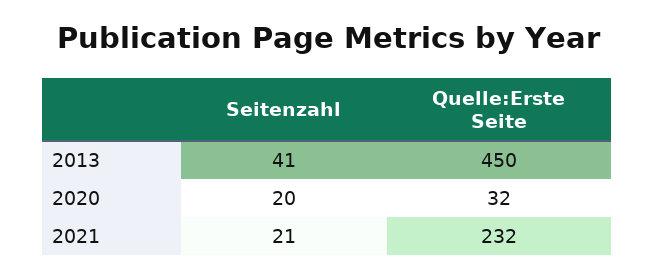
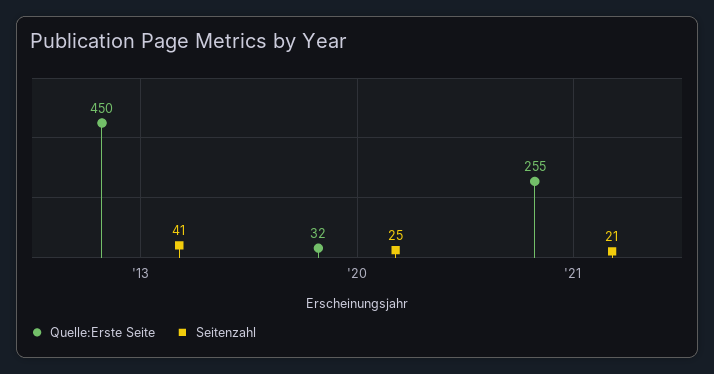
Seitenzahl, 2020: 20 -> 25
Quelle:Erste Seite, 2021: 232 -> 255

